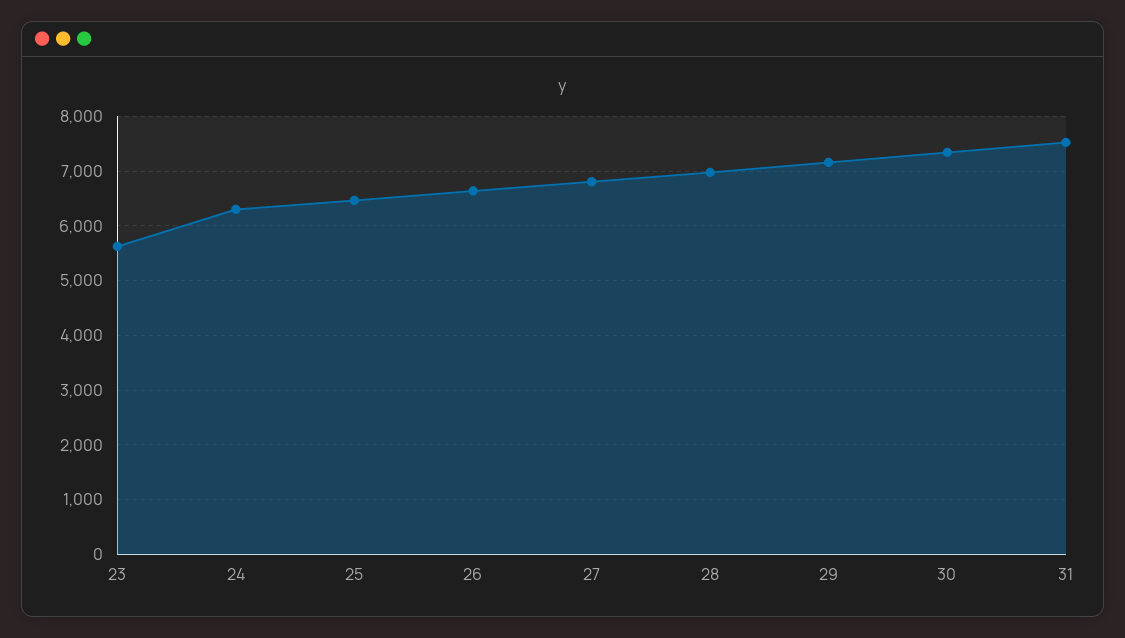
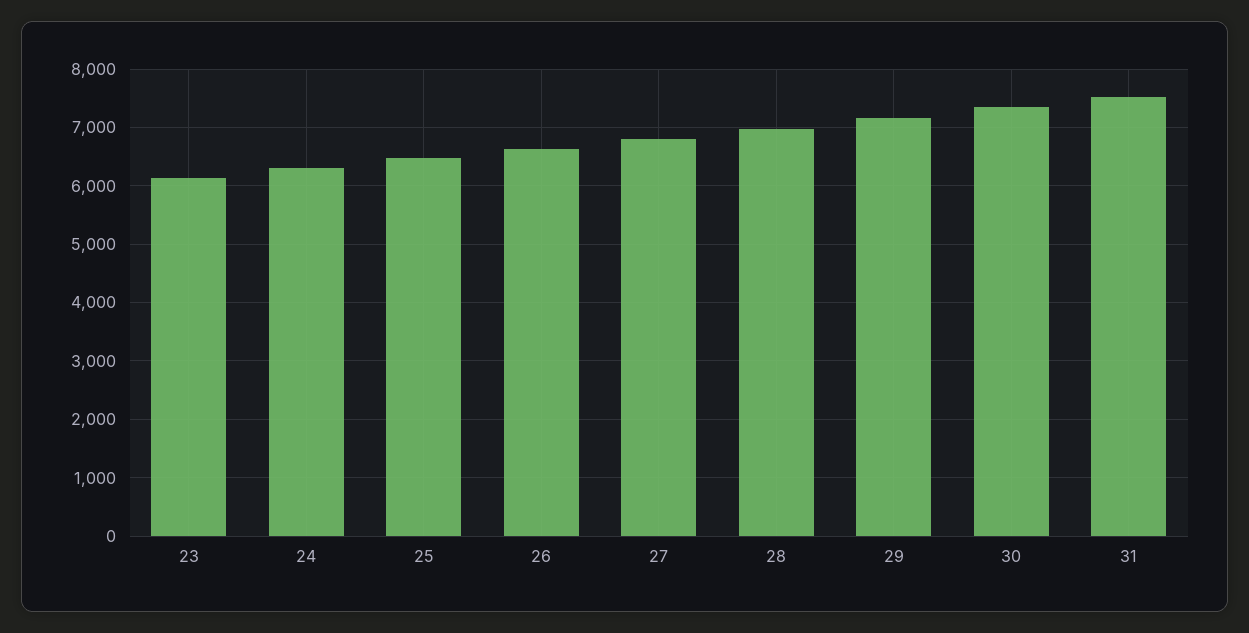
23: 5600 -> 6200

